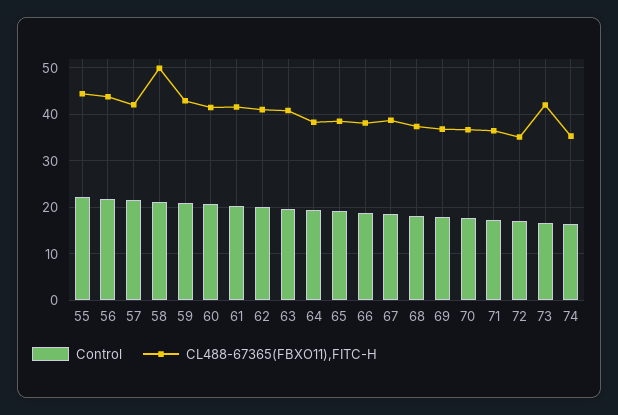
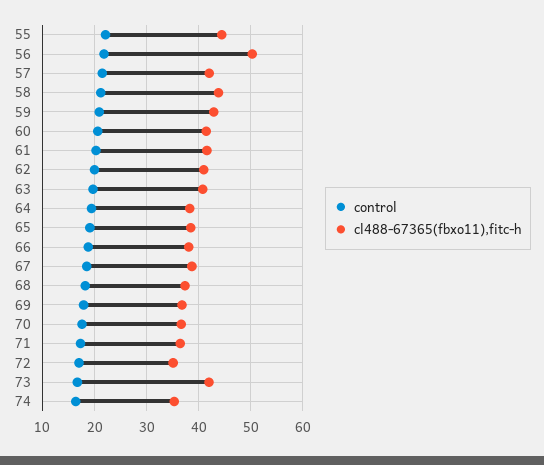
CL488-67365(FBXO11),FITC-H, 56: 44 -> 50
CL488-67365(FBXO11),FITC-H, 58: 50 -> 44

